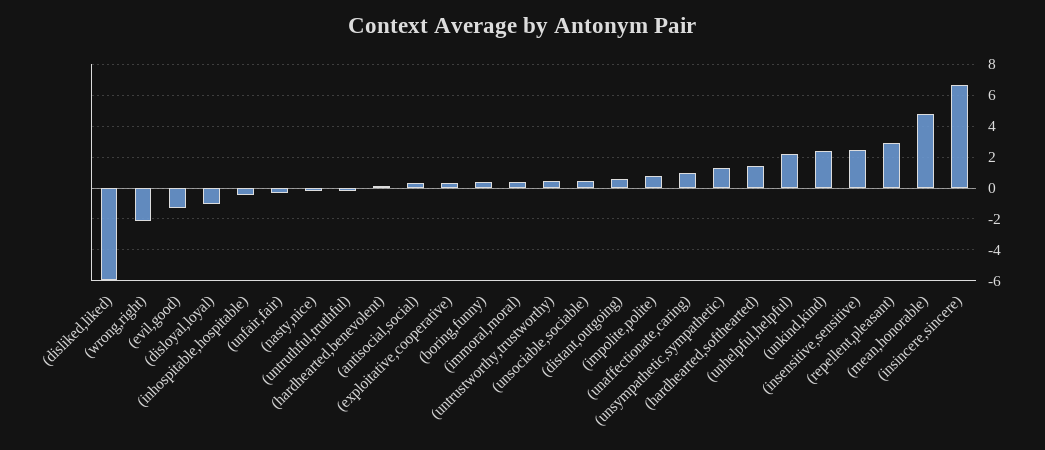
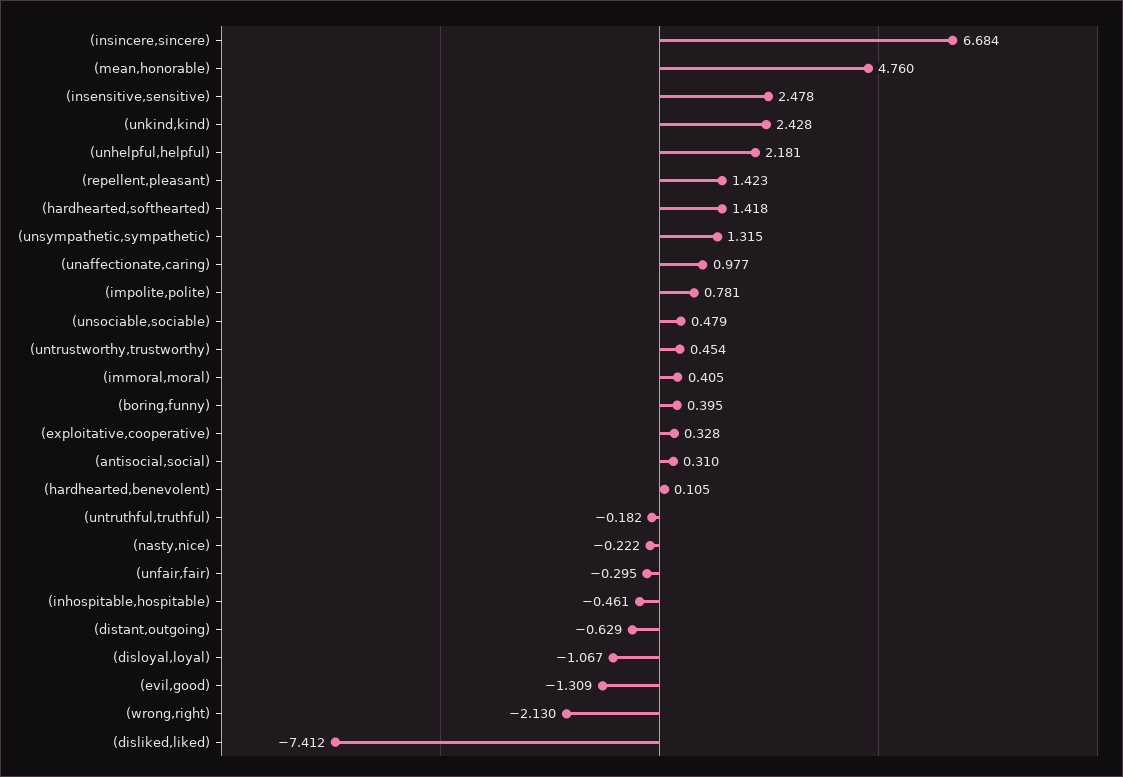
(disliked,liked): -6 -> -7.412
(distant,outgoing): 0.5 -> -0.629
(repellent,pleasant): 3 -> 1.423

